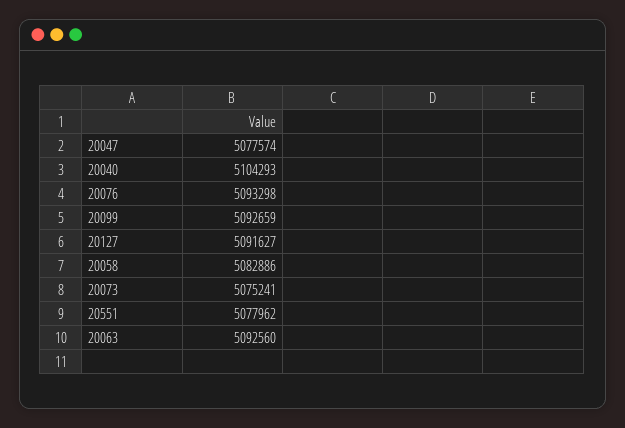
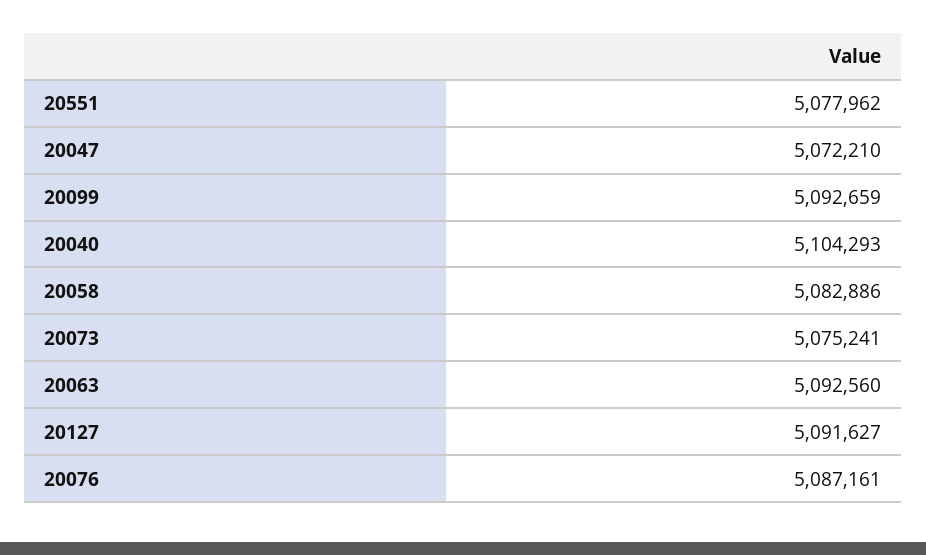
20047: 5077574 -> 5072210
20076: 5093298 -> 5087161

